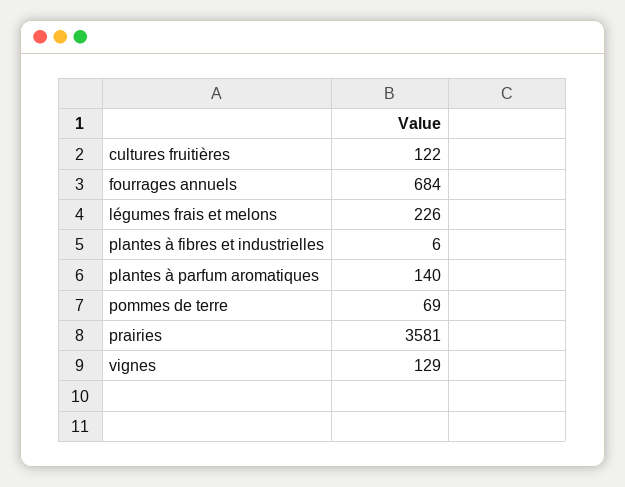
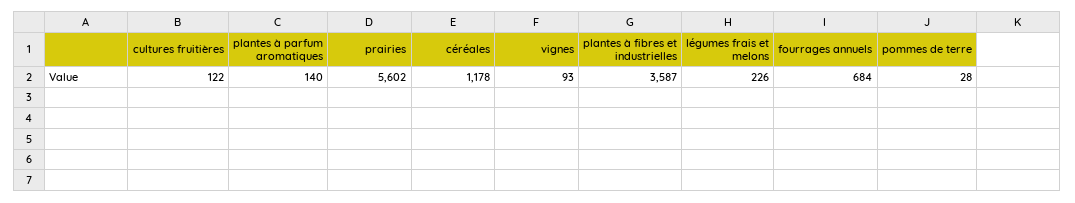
plantes à fibres et industrielles: 6 -> 3587
pommes de terre: 69 -> 28
prairies: 3581 -> 5602
vignes: 129 -> 93
céréales: none -> 1178

